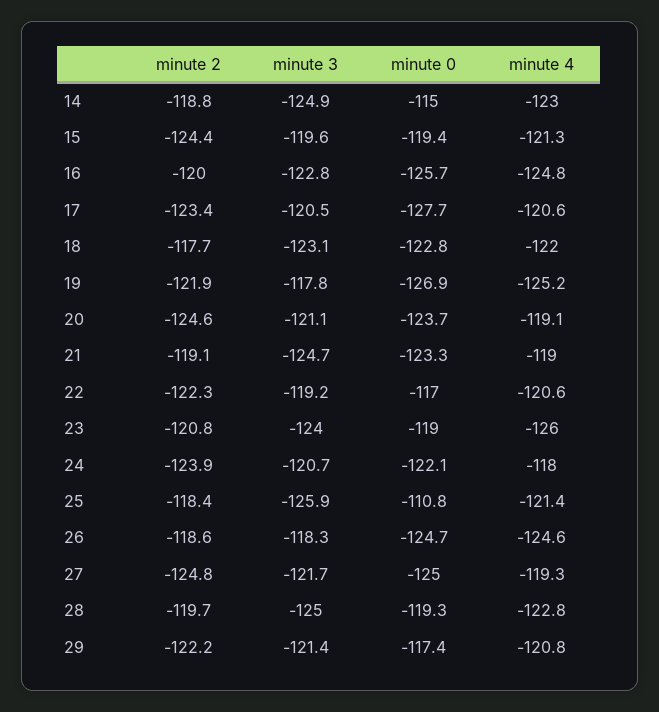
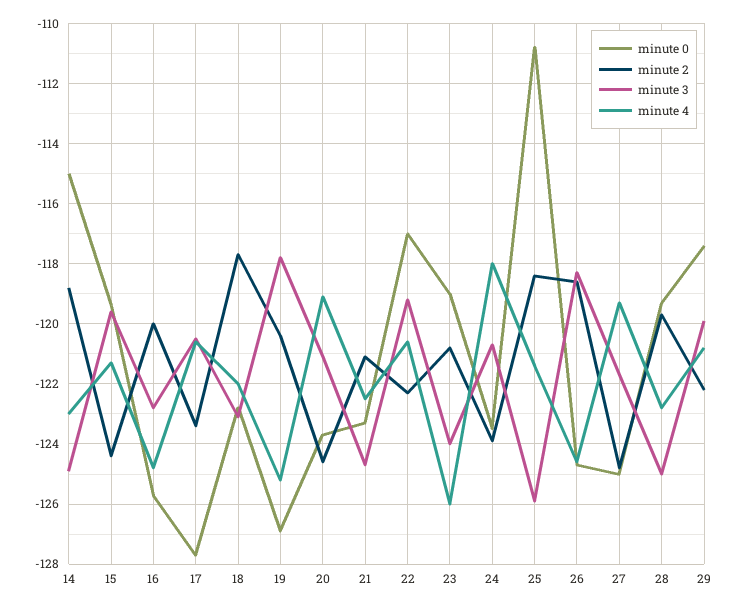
minute 2, 19: -121.9 -> -120.5
minute 2, 21: -119.1 -> -121
minute 4, 21: -119 -> -122.5
minute 0, 24: -122.1 -> -123.5
minute 3, 29: -121.4 -> -120

